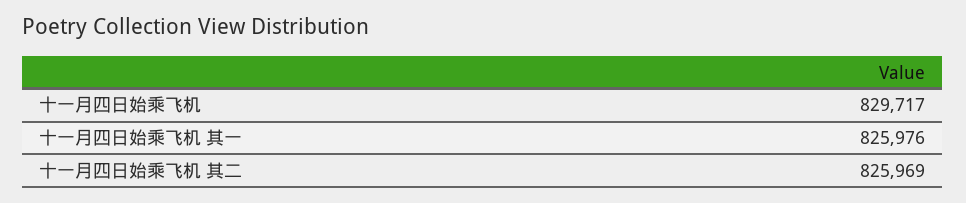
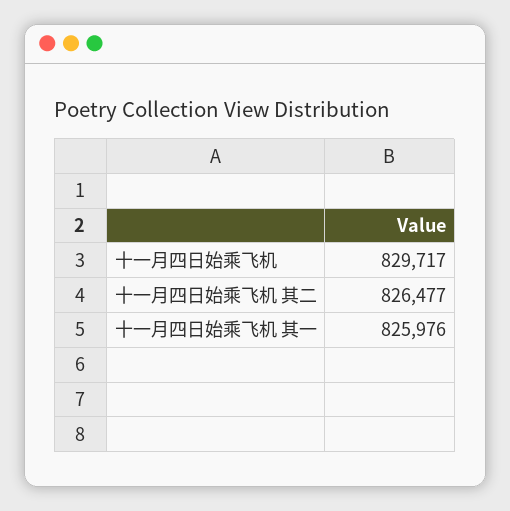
十一月四日始乘飞机 其二: 825969 -> 826477

